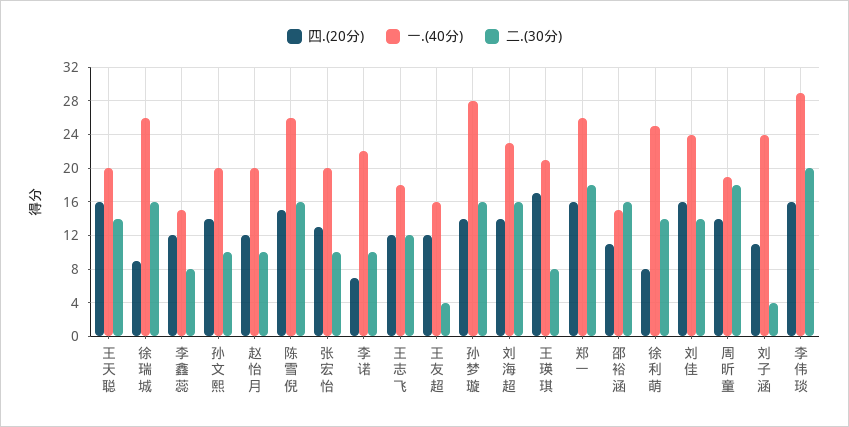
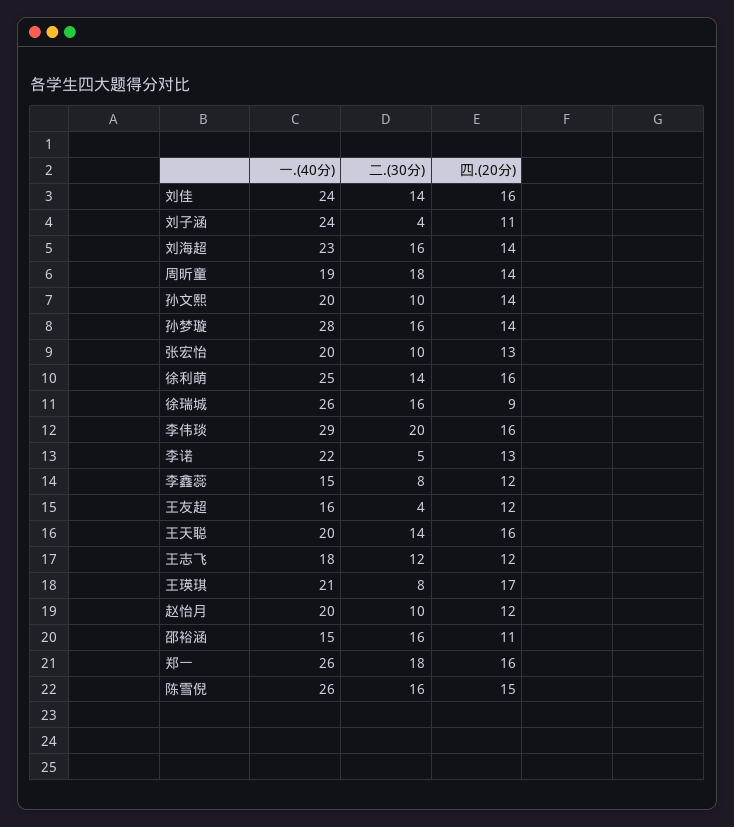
四.(20分), 李诺: 7 -> 13
二.(30分), 李诺: 10 -> 5
四.(20分), 徐利萌: 8 -> 16

